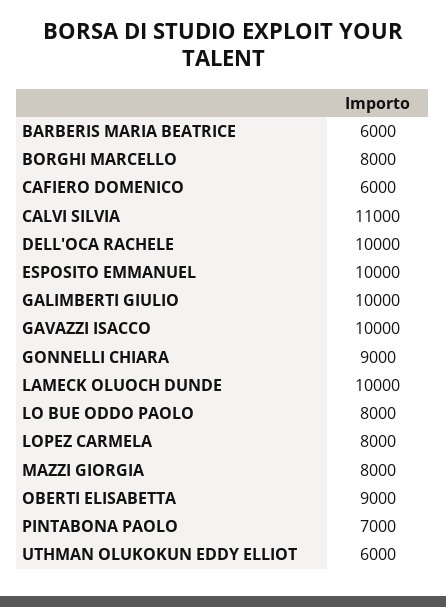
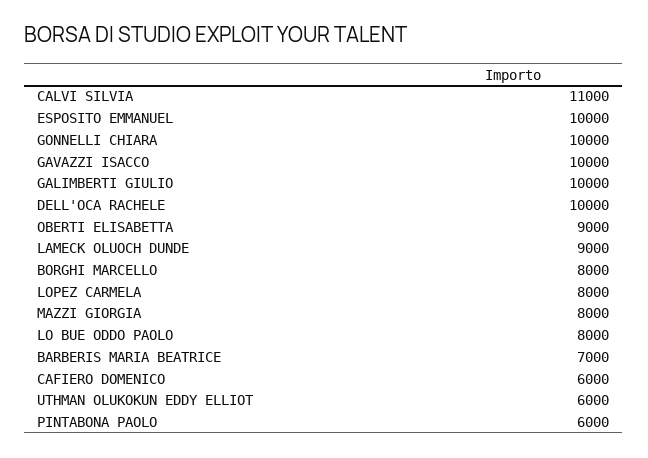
BARBERIS MARIA BEATRICE: 6000 -> 7000
GONNELLI CHIARA: 9000 -> 10000
LAMECK OLUOCH DUNDE: 10000 -> 9000
PINTABONA PAOLO: 7000 -> 6000

